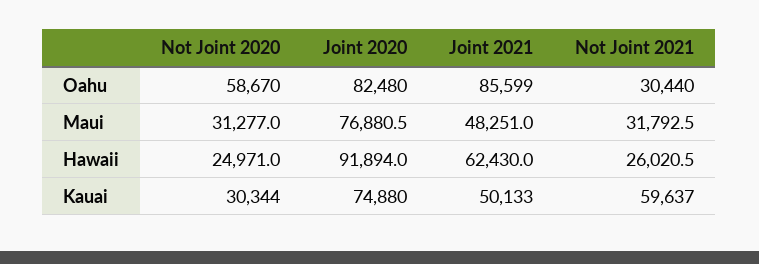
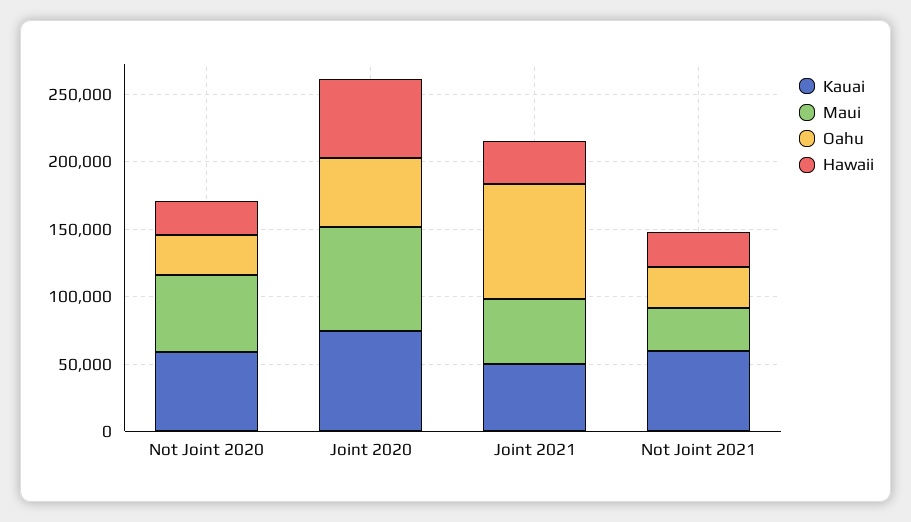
Oahu, Not Joint 2020: 58670 -> 30000
Oahu, Joint 2020: 82480 -> 50000
Maui, Not Joint 2020: 31277 -> 60000
Hawaii, Joint 2020: 91894 -> 60000
Hawaii, Joint 2021: 62430 -> 30000
Kauai, Not Joint 2020: 30344 -> 60000

